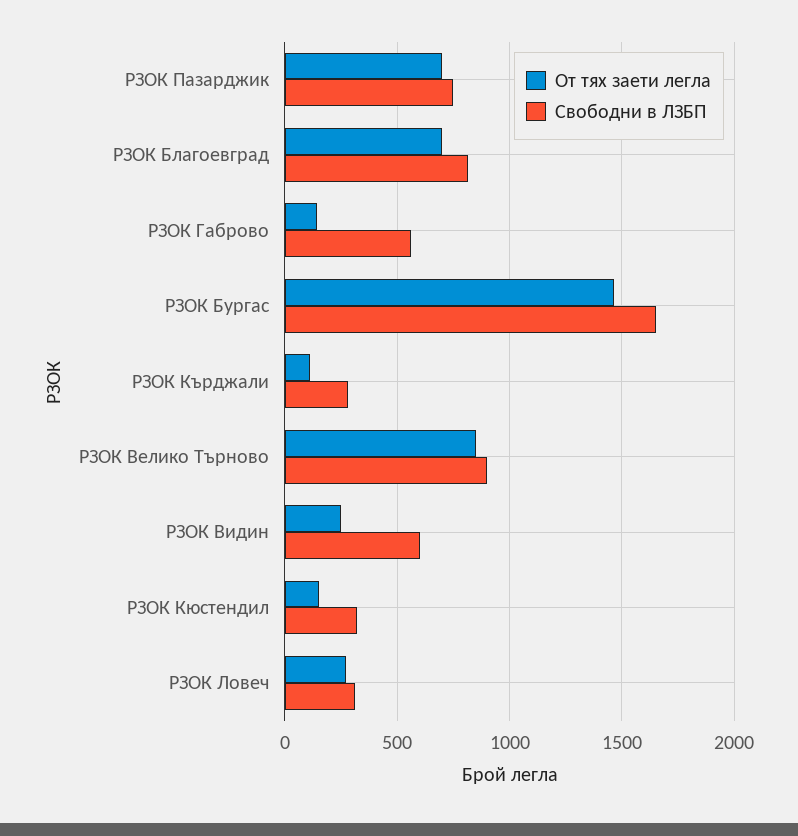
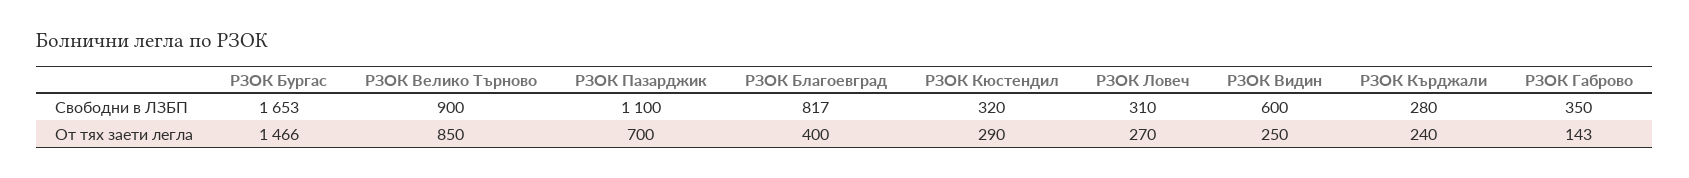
Свободни в ЛЗБП, РЗОК Пазарджик: 750 -> 1100
От тях заети легла, РЗОК Благоевград: 700 -> 400
Свободни в ЛЗБП, РЗОК Габрово: 550 -> 350
От тях заети легла, РЗОК Кърджали: 100 -> 240
От тях заети легла, РЗОК Кюстендил: 150 -> 290

